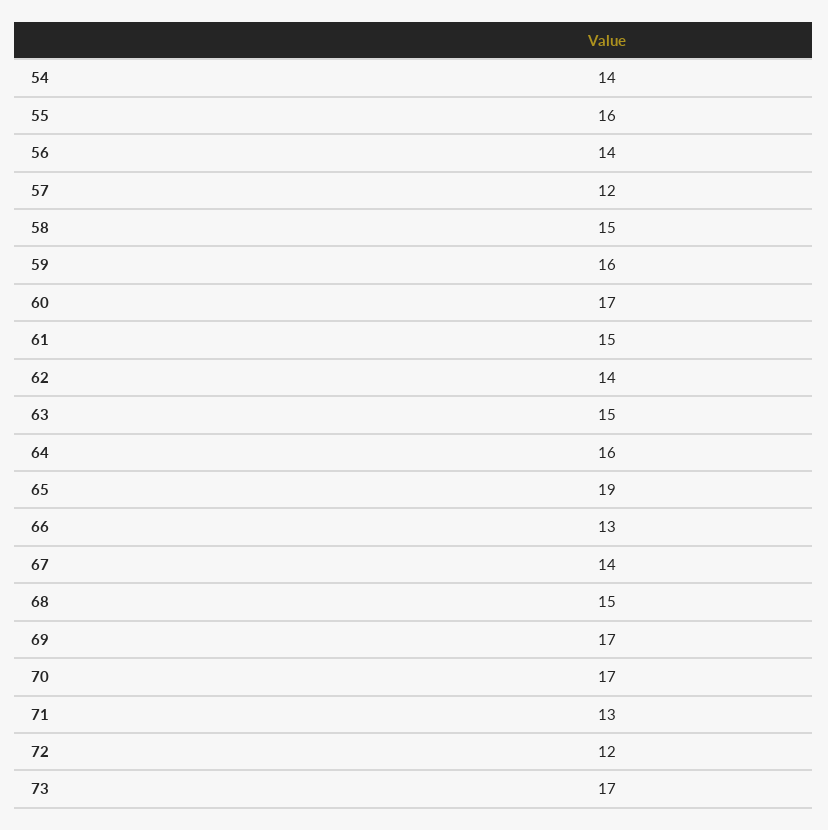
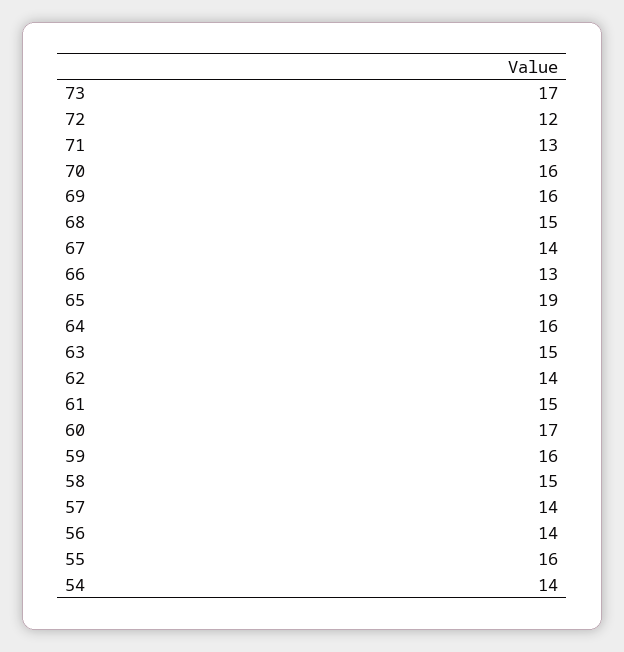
57: 12 -> 14
69: 17 -> 16
70: 17 -> 16

